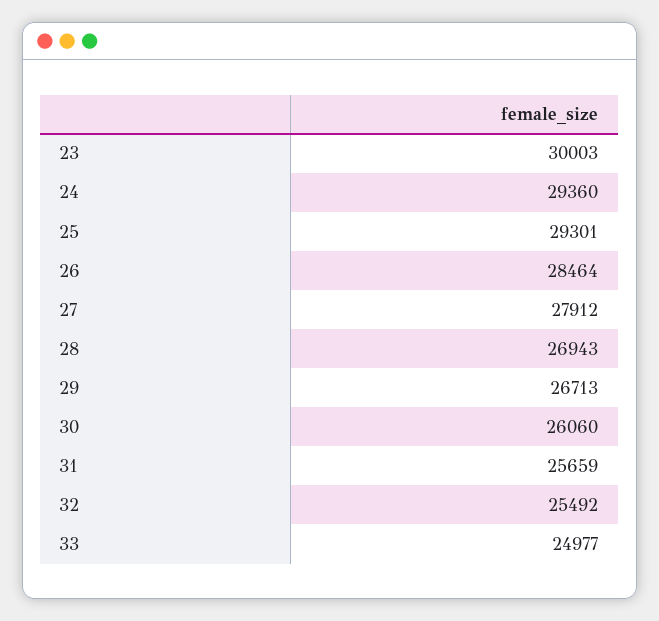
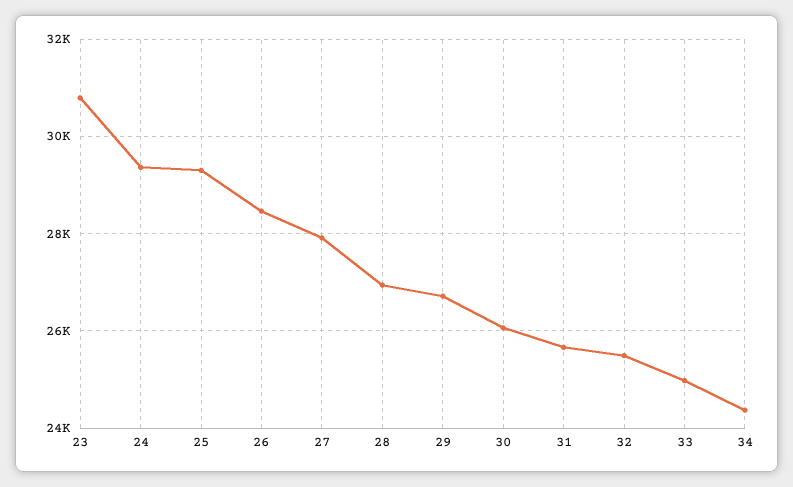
23: 30003 -> 30800
34: none -> 24400

